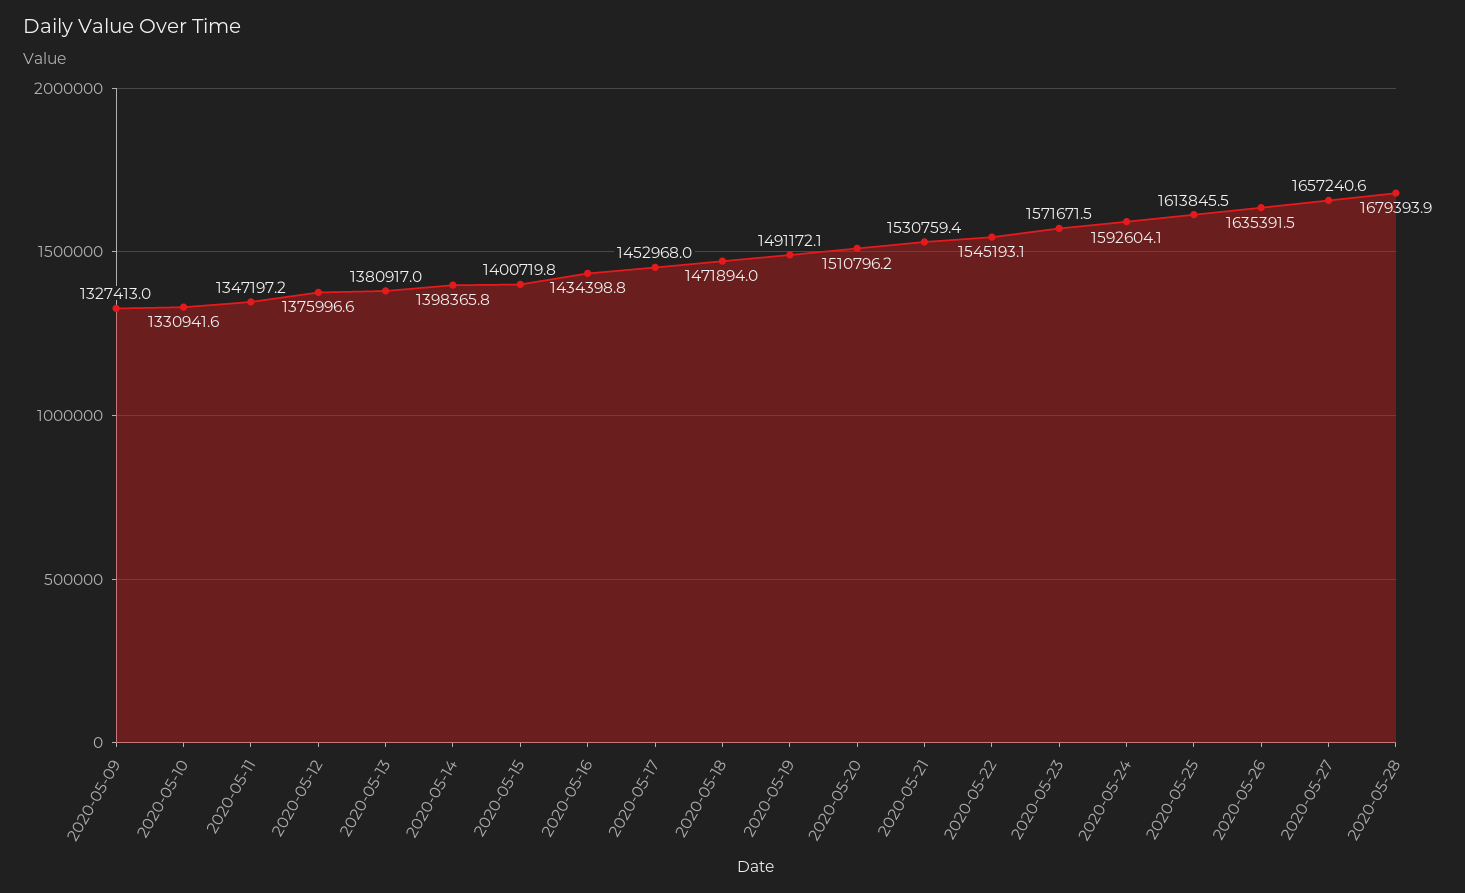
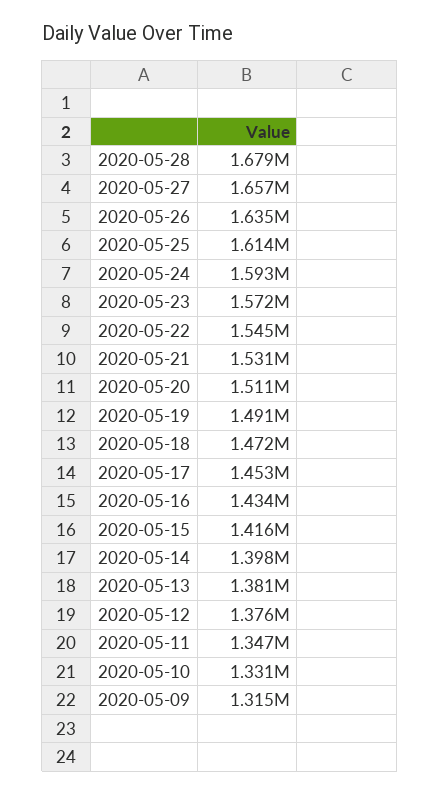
2020-05-09: 1327413 -> 1315000
2020-05-15: 1400719.8 -> 1416000

